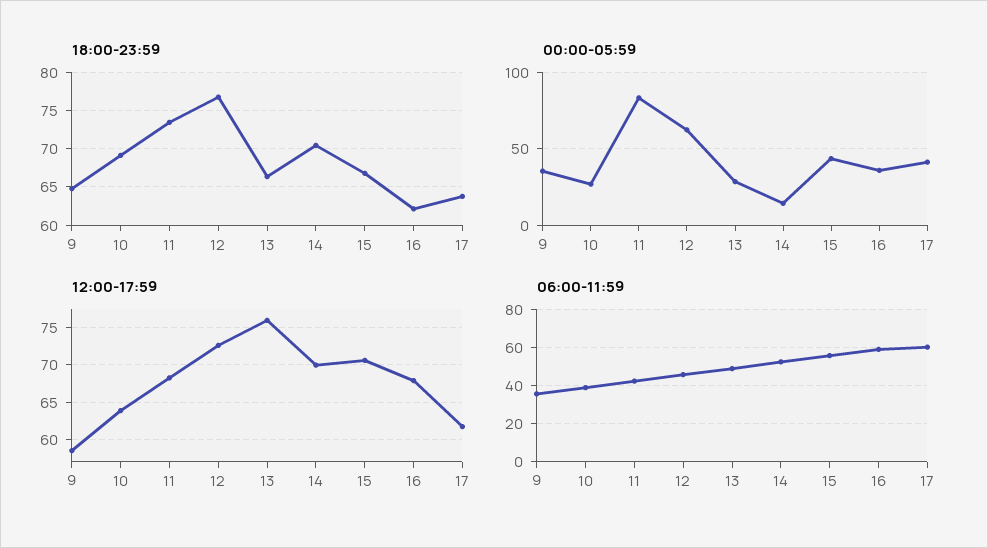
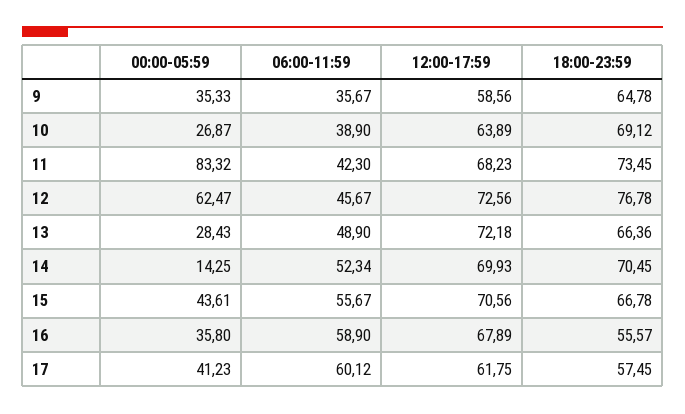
18:00-23:59, 16: 62 -> 55.57
18:00-23:59, 17: 64 -> 57.45
12:00-17:59, 13: 76 -> 72.18

